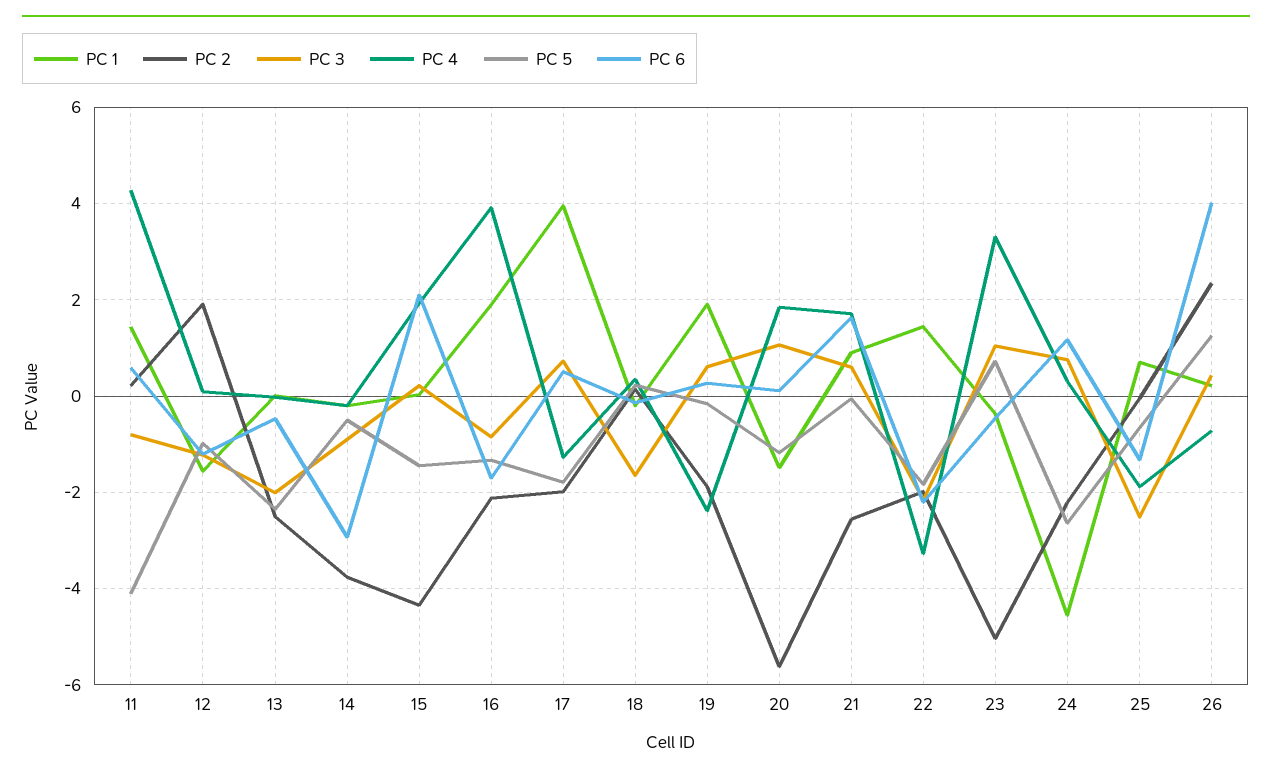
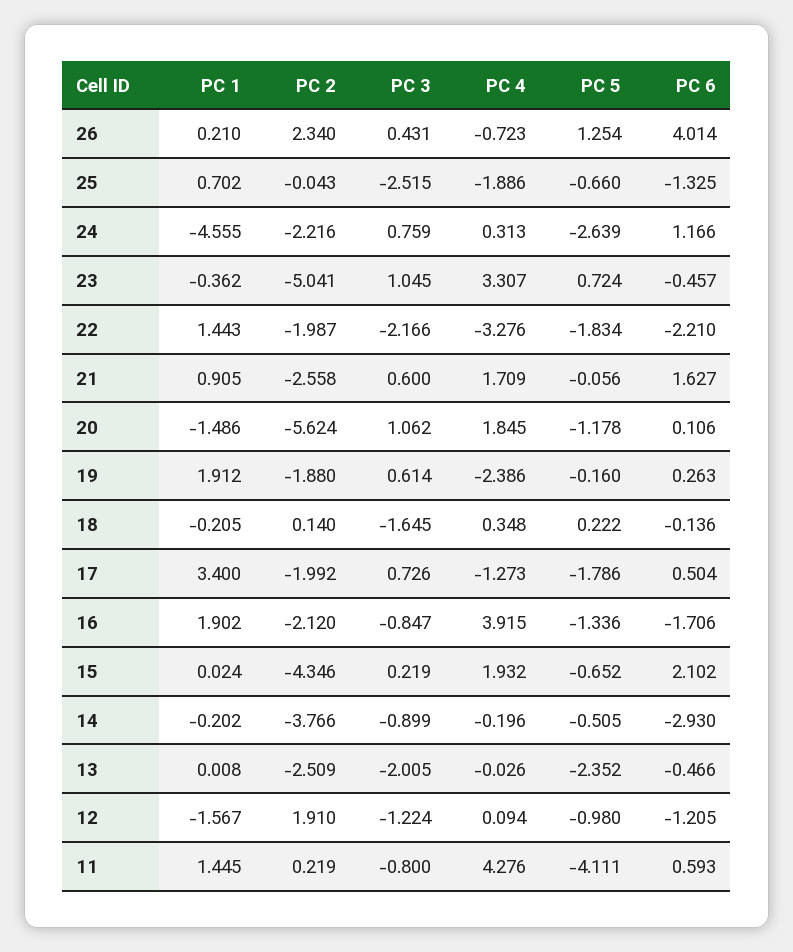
PC 5, 15: -1.4 -> -0.652
PC 1, 17: 4 -> 3.4

